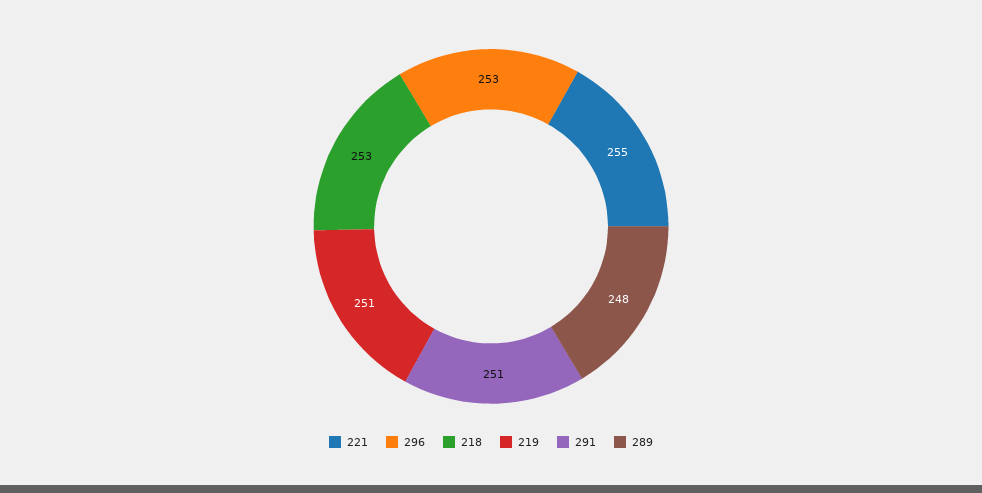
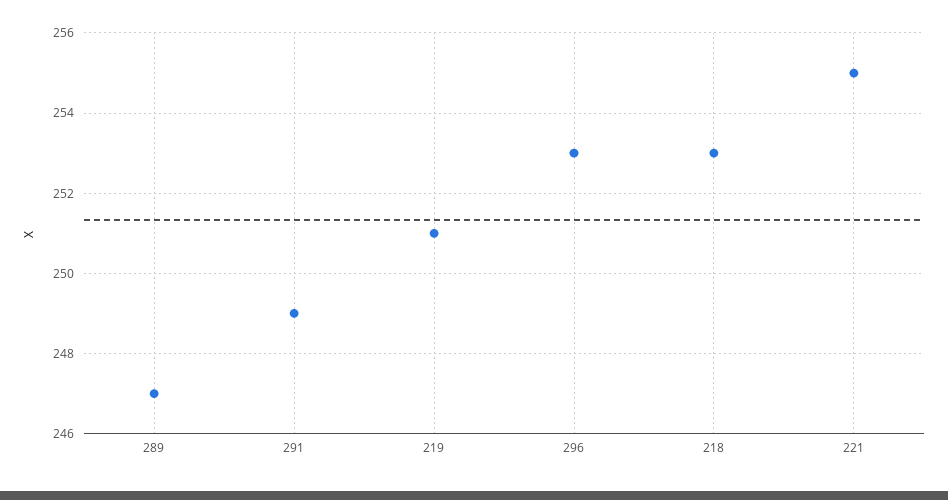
291: 251 -> 249
289: 248 -> 247

